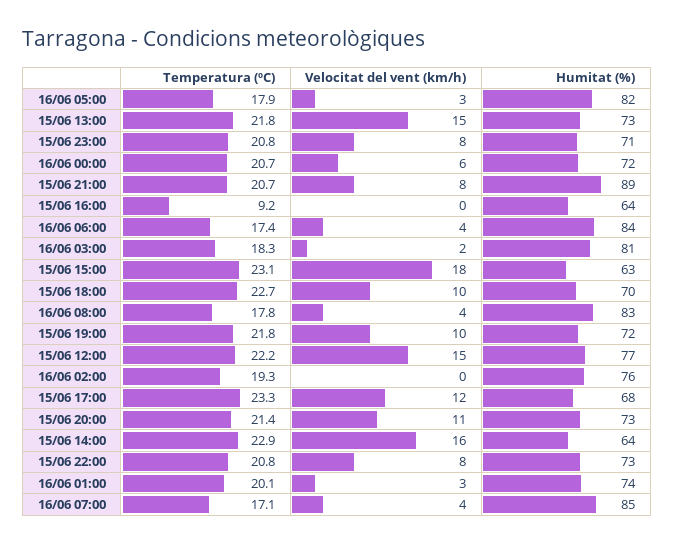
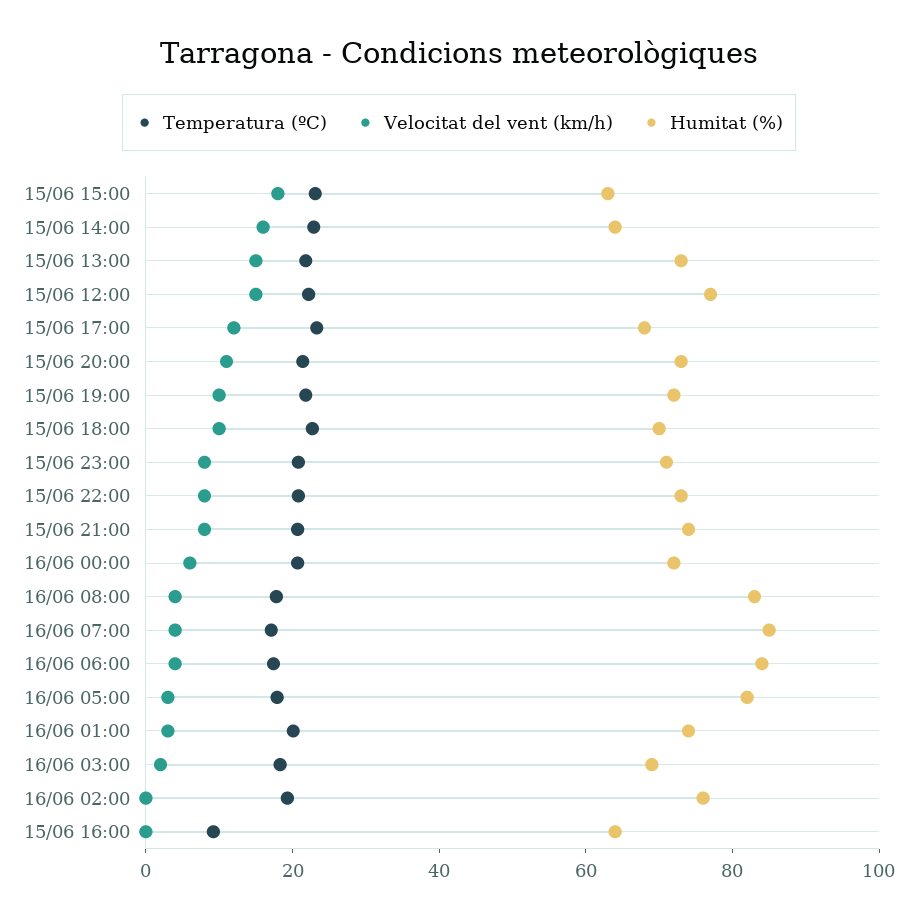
Humitat (%), 15/06 21:00: 89 -> 75
Humitat (%), 16/06 03:00: 81 -> 70

